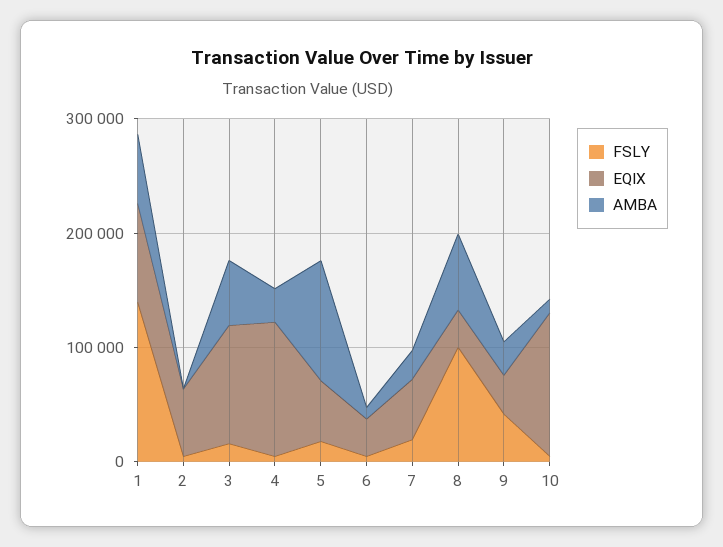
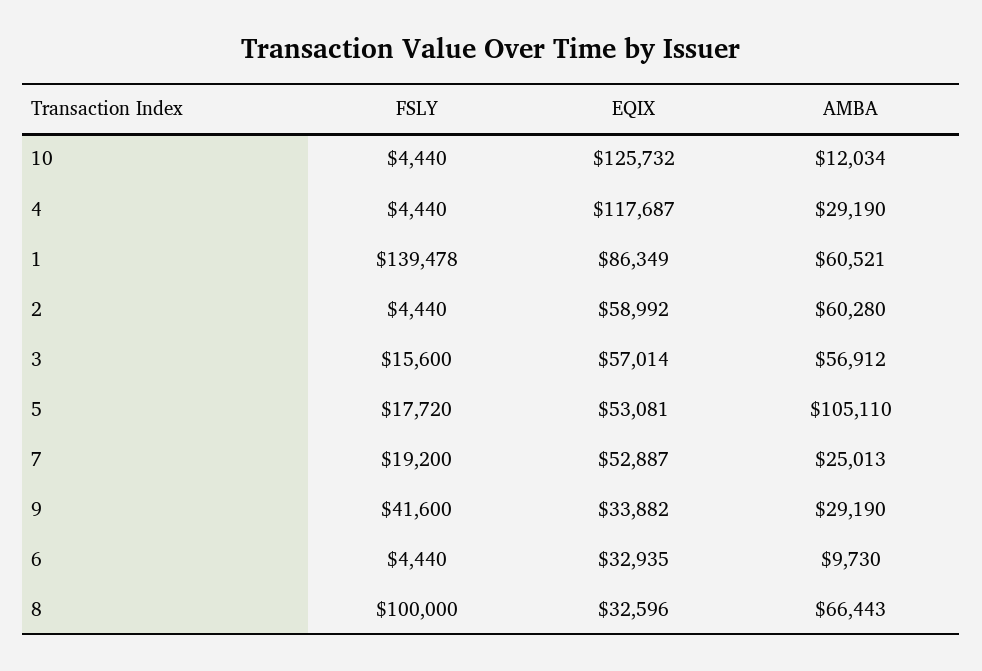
AMBA, 2: 0 -> 60280
EQIX, 3: 100000 -> 57014

